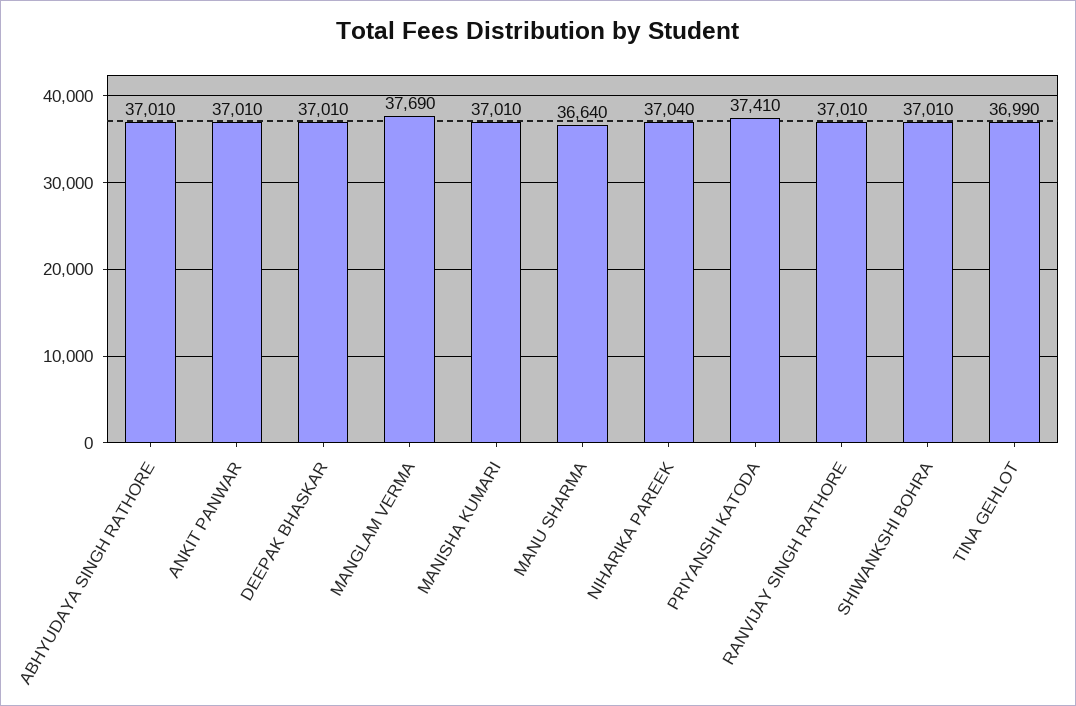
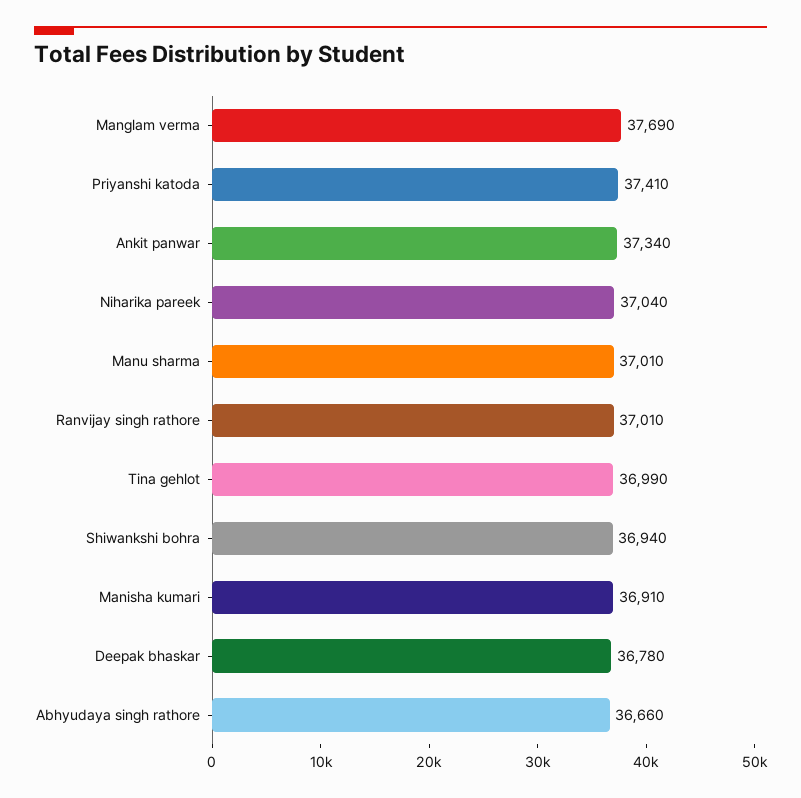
ABHYUDAYA SINGH RATHORE: 37010 -> 36660
ANKIT PANWAR: 37010 -> 37340
DEEPAK BHASKAR: 37010 -> 36780
MANISHA KUMARI: 37010 -> 36910
MANU SHARMA: 36640 -> 37010
SHIWANKSHI BOHRA: 37010 -> 36940

